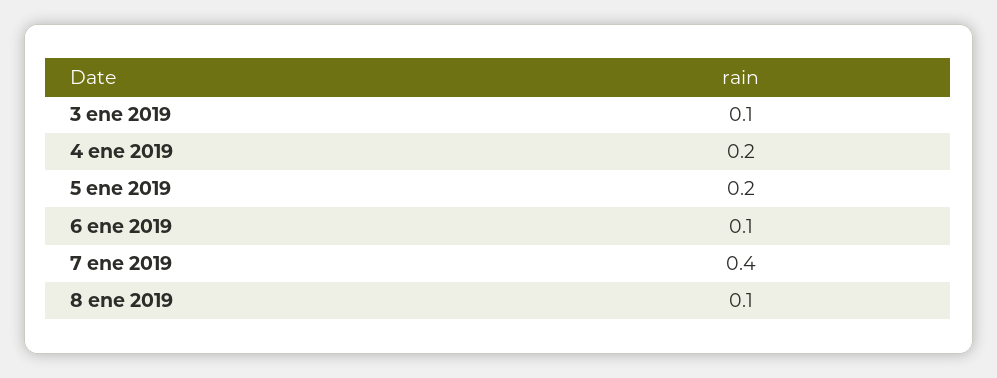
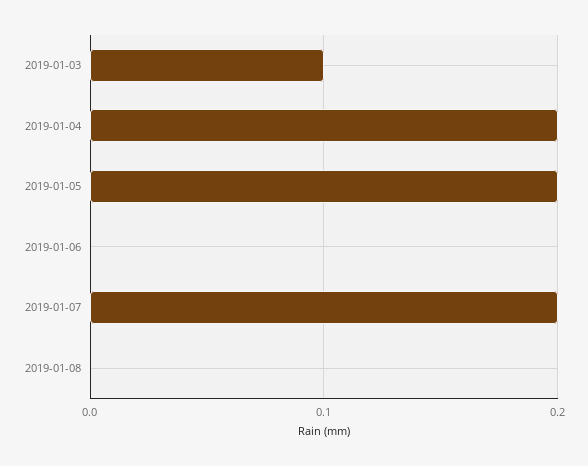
6 ene 2019: 0.1 -> 0
7 ene 2019: 0.4 -> 0.2
8 ene 2019: 0.1 -> 0

